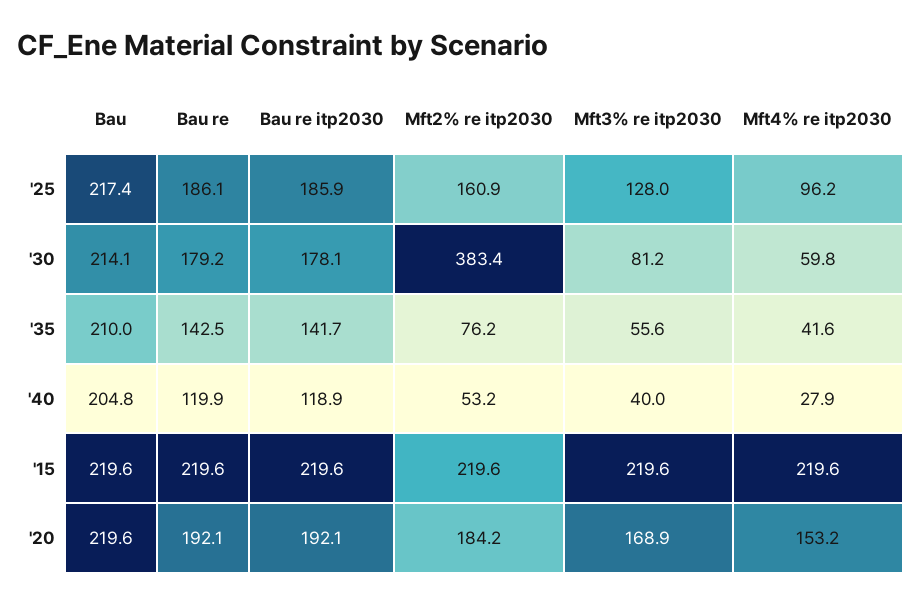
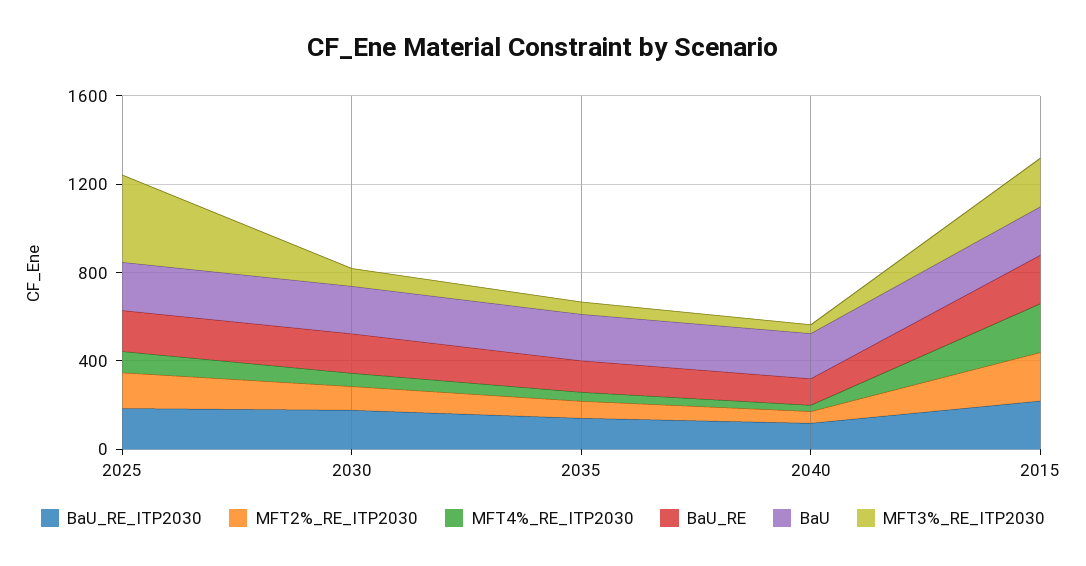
Mft3% re itp2030, '25: 128 -> 400
Mft2% re itp2030, '30: 383.4 -> 100
Bau, '20: 219.6 -> none
Bau re, '20: 192.1 -> none
Bau re itp2030, '20: 192.1 -> none
Mft2% re itp2030, '20: 184.2 -> none
Mft3% re itp2030, '20: 168.9 -> none
Mft4% re itp2030, '20: 153.2 -> none

